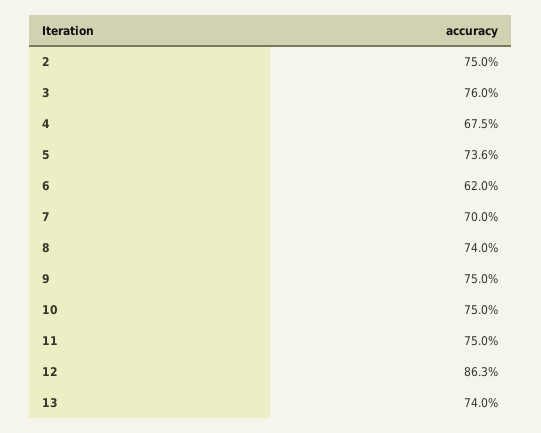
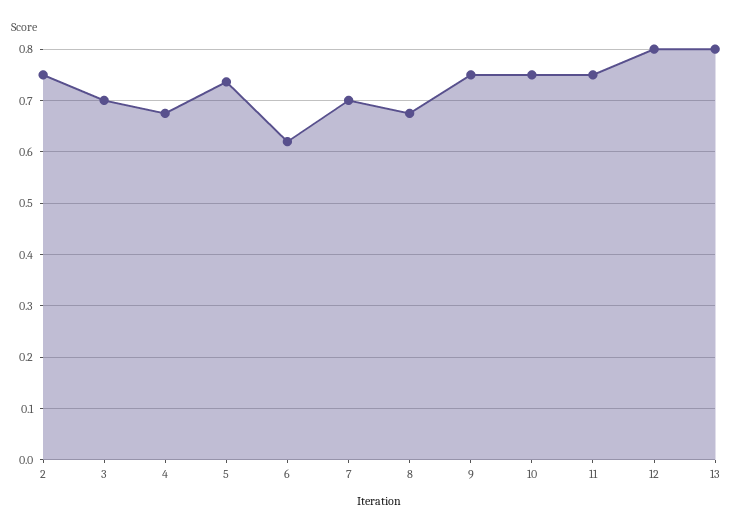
3: 0.76 -> 0.7
8: 0.74 -> 0.68
12: 0.863 -> 0.8
13: 0.74 -> 0.8

